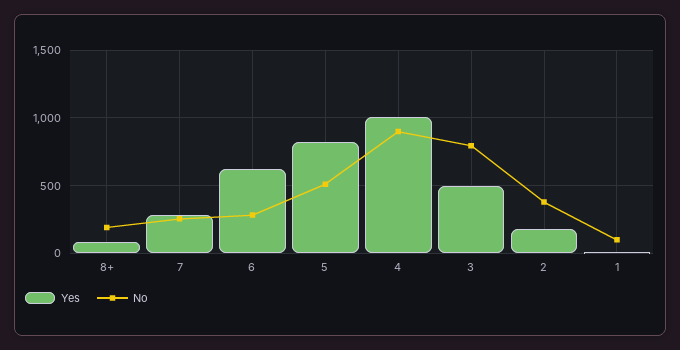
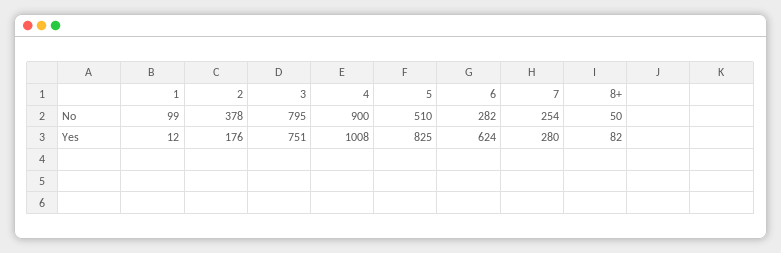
No, 8+: 200 -> 50
Yes, 3: 500 -> 751

